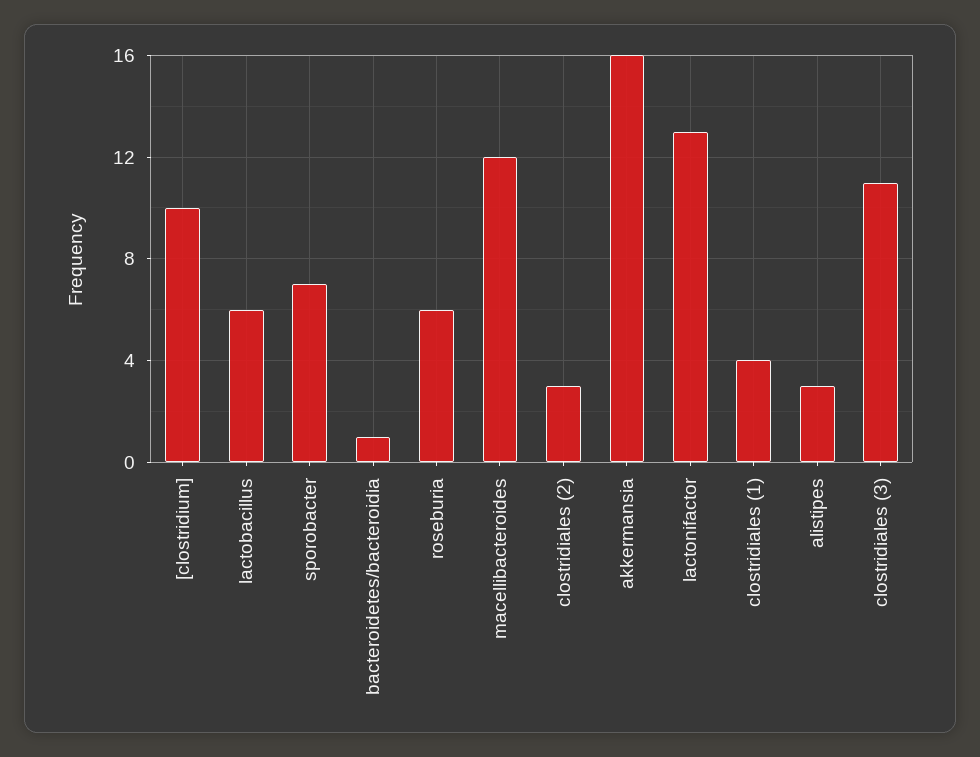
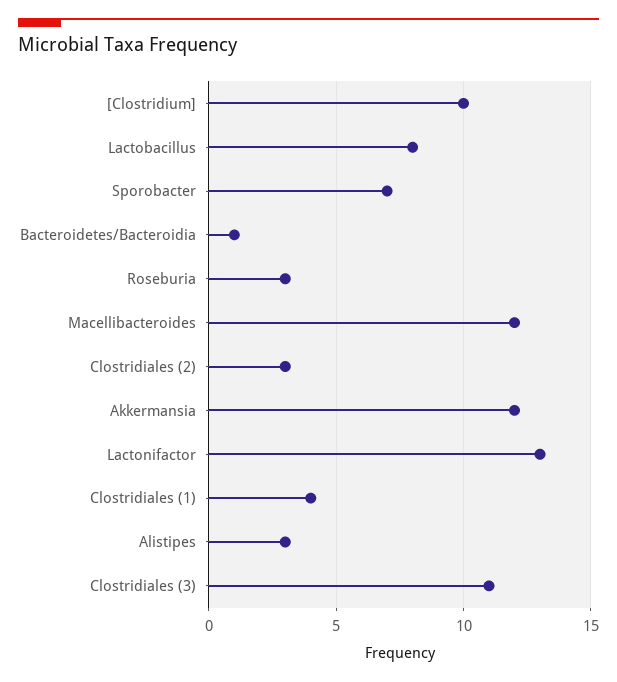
lactobacillus: 6 -> 8
roseburia: 6 -> 3
akkermansia: 16 -> 12

